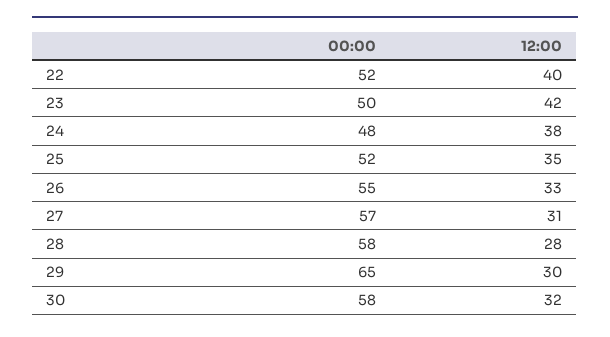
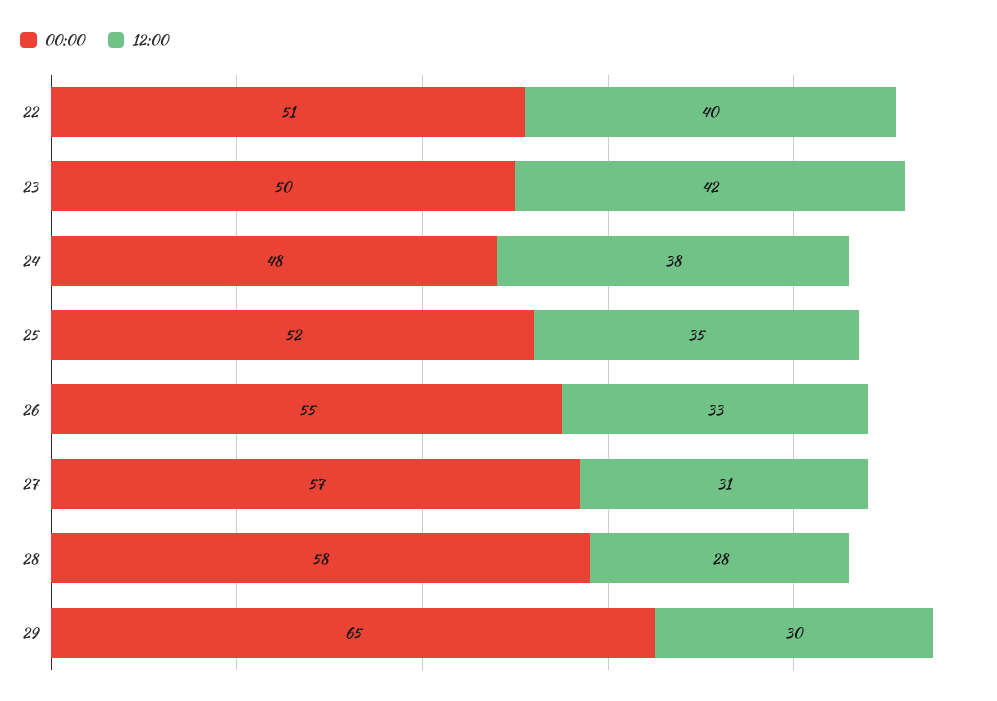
00:00, 22: 52 -> 51
00:00, 30: 58 -> none
12:00, 30: 32 -> none

